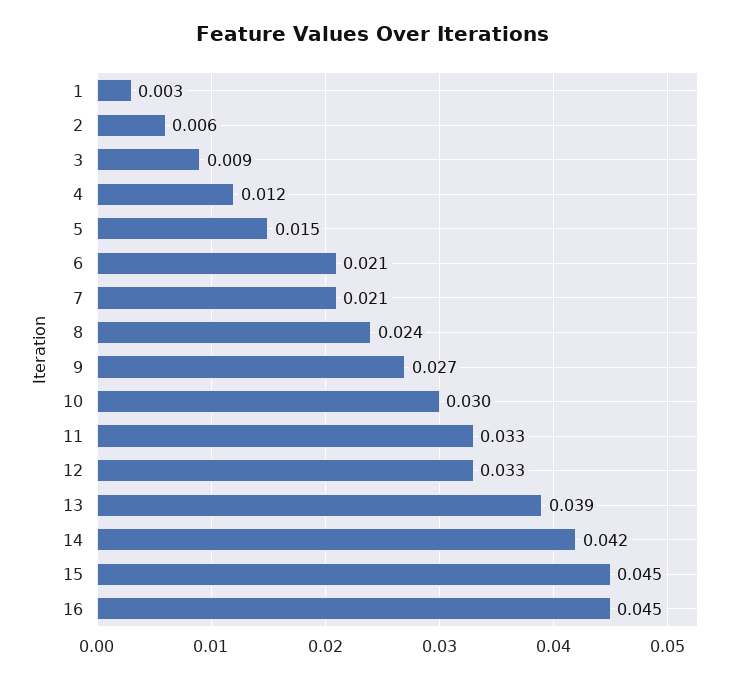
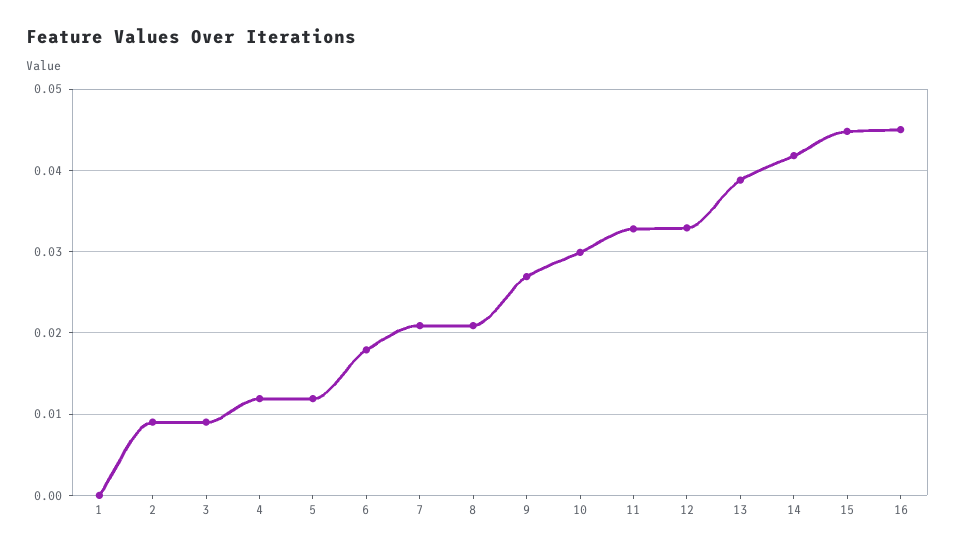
1: 0.003 -> 0
2: 0.006 -> 0.009
5: 0.015 -> 0.012
6: 0.021 -> 0.018
8: 0.024 -> 0.021

